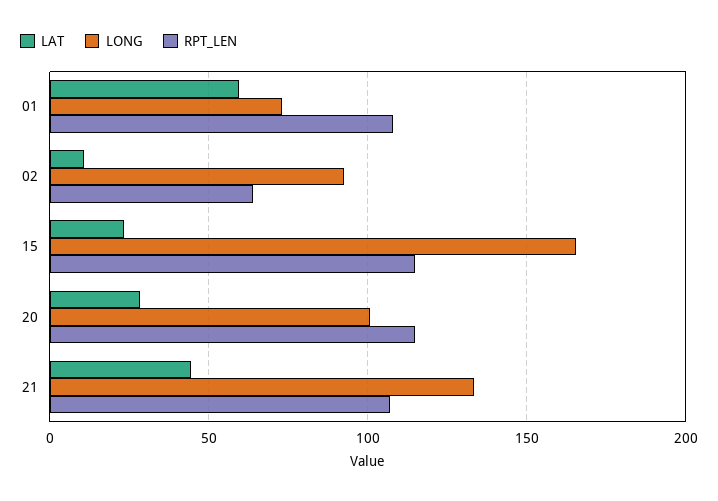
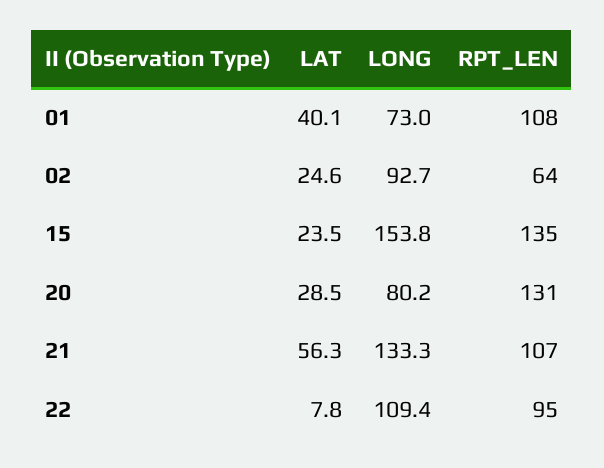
LAT, 01: 60 -> 40.1
LAT, 02: 10 -> 24.6
LONG, 15: 165 -> 153.8
RPT_LEN, 15: 115 -> 135
LONG, 20: 100 -> 80.2
RPT_LEN, 20: 115 -> 131
LAT, 21: 45 -> 56.3
LAT, 22: none -> 7.8
LONG, 22: none -> 109.4
RPT_LEN, 22: none -> 95

